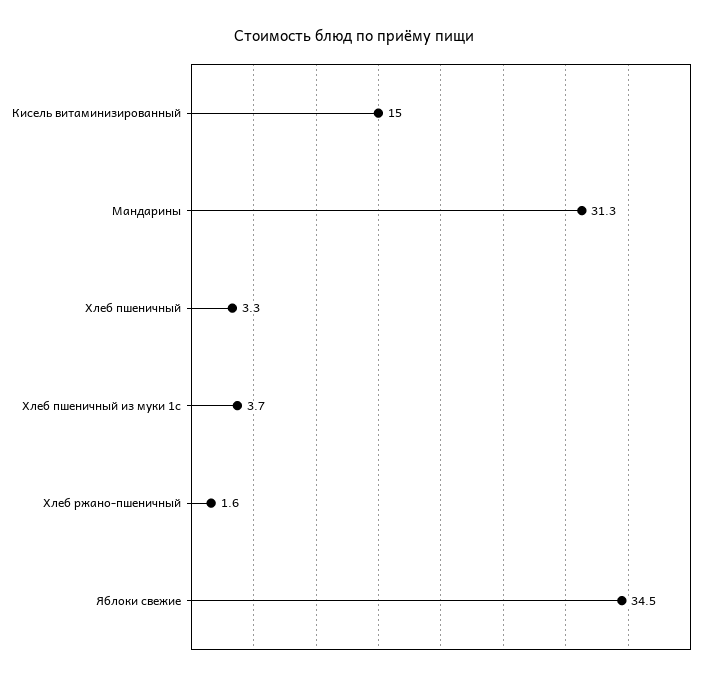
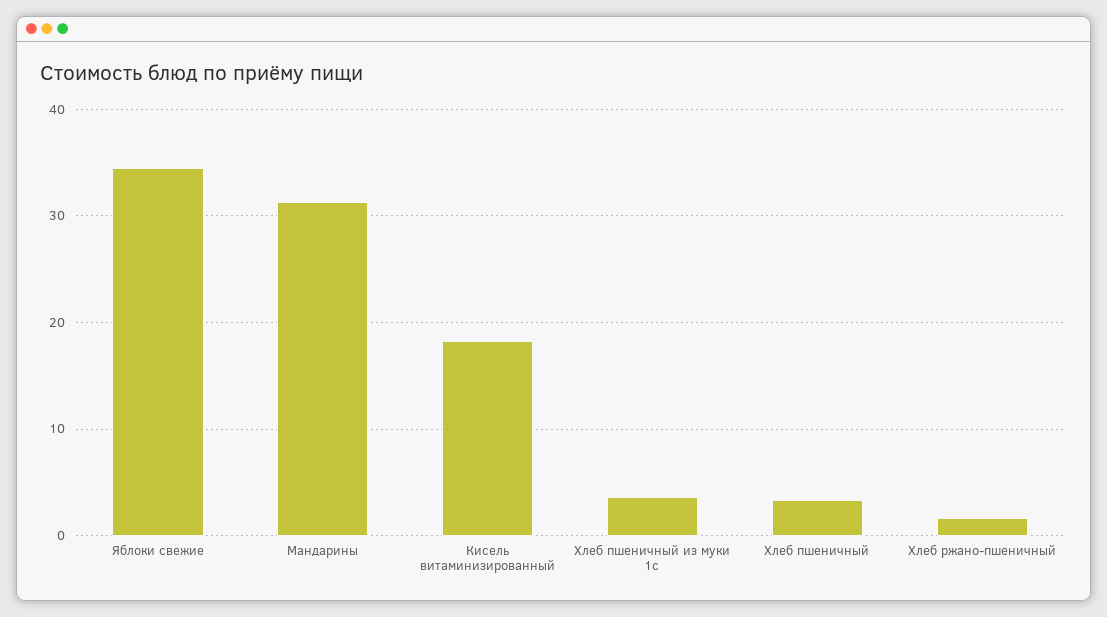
Кисель витаминизированный: 15 -> 18

